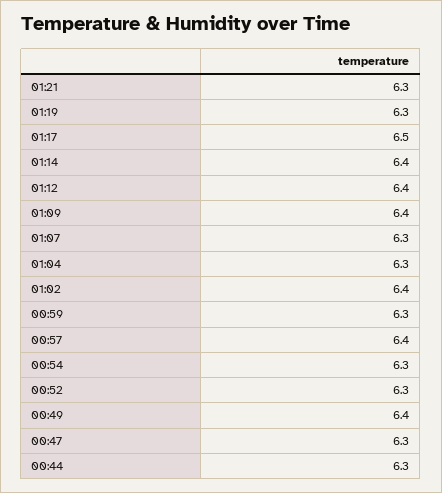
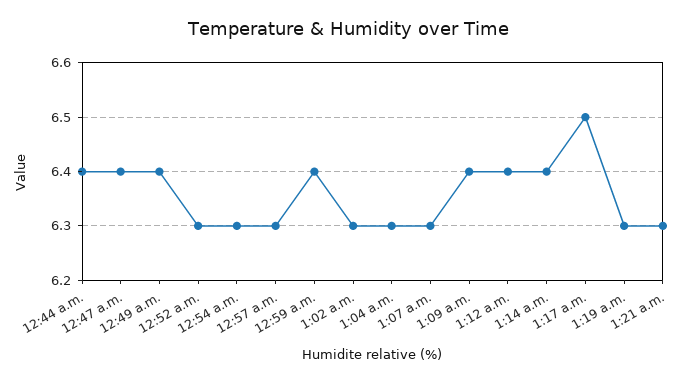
01:02: 6.4 -> 6.3
00:59: 6.3 -> 6.4
00:57: 6.4 -> 6.3
00:47: 6.3 -> 6.4
00:44: 6.3 -> 6.4

